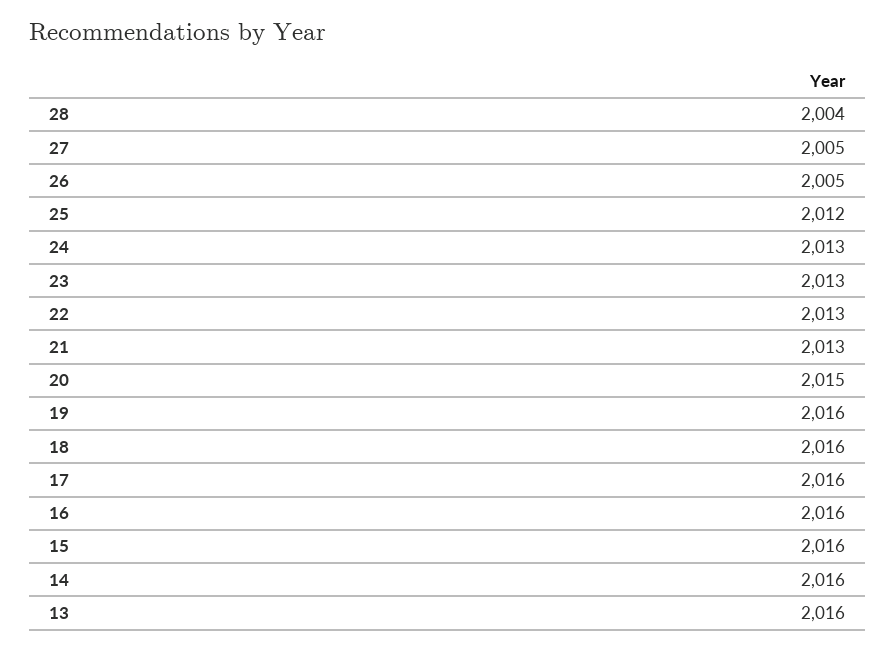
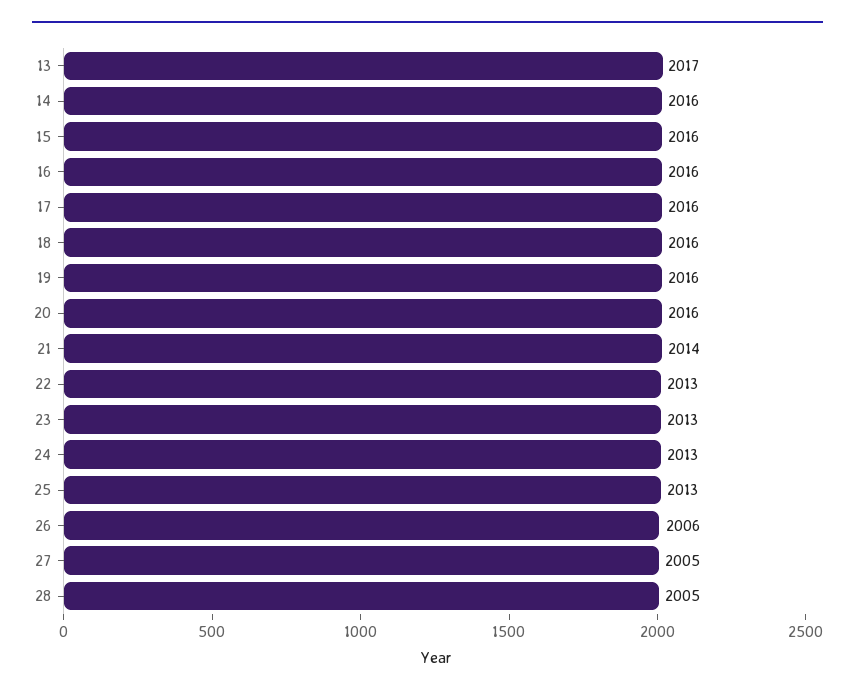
28: 2004 -> 2005
26: 2005 -> 2006
25: 2012 -> 2013
21: 2013 -> 2014
20: 2015 -> 2016
13: 2016 -> 2017

